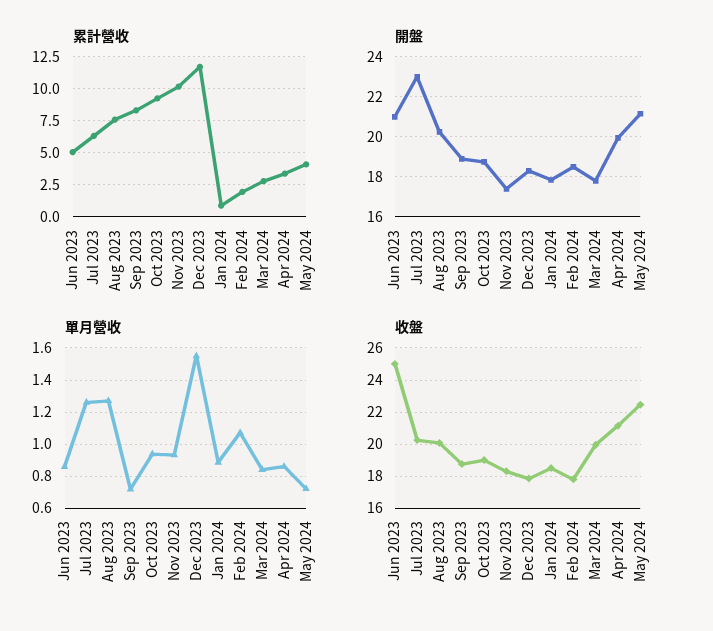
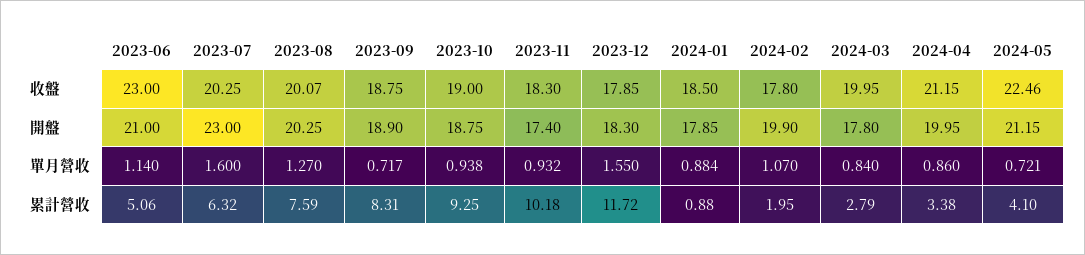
開盤, Feb 2024: 18.5 -> 19.9
單月營收, Jun 2023: 0.85 -> 1.14
單月營收, Jul 2023: 1.25 -> 1.6
收盤, Jun 2023: 25 -> 23

